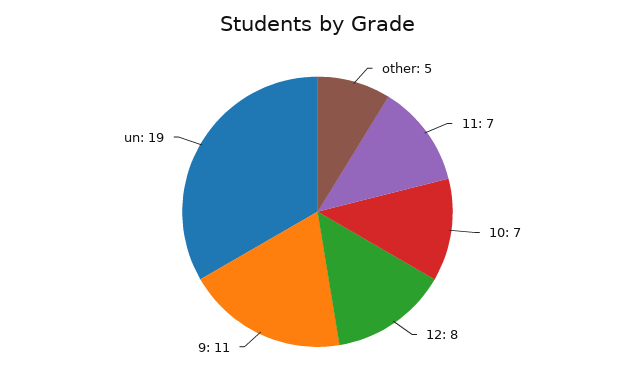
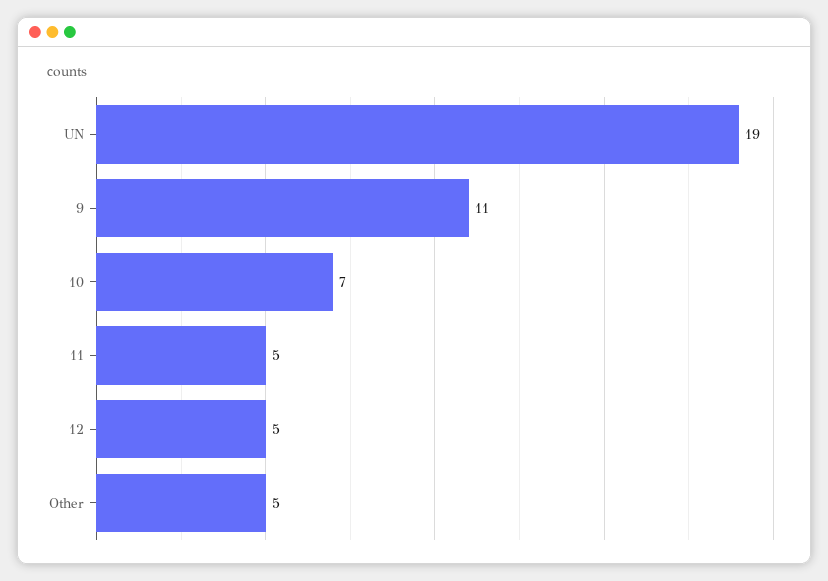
11: 7 -> 5
12: 8 -> 5

